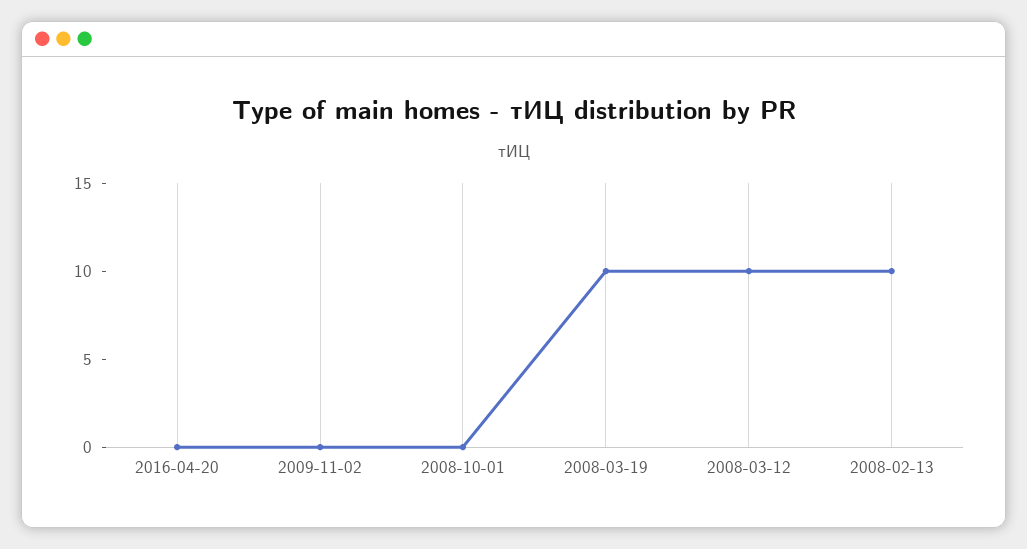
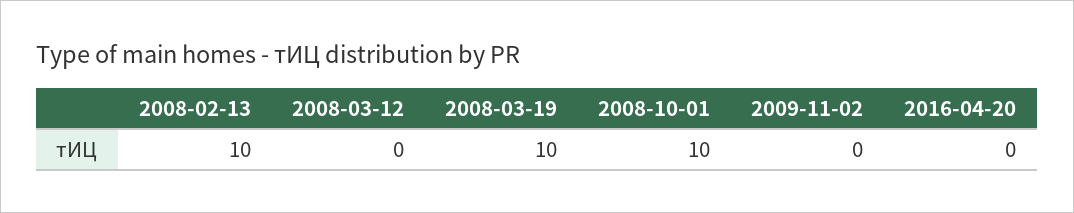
2008-10-01: 0 -> 10
2008-03-12: 10 -> 0

